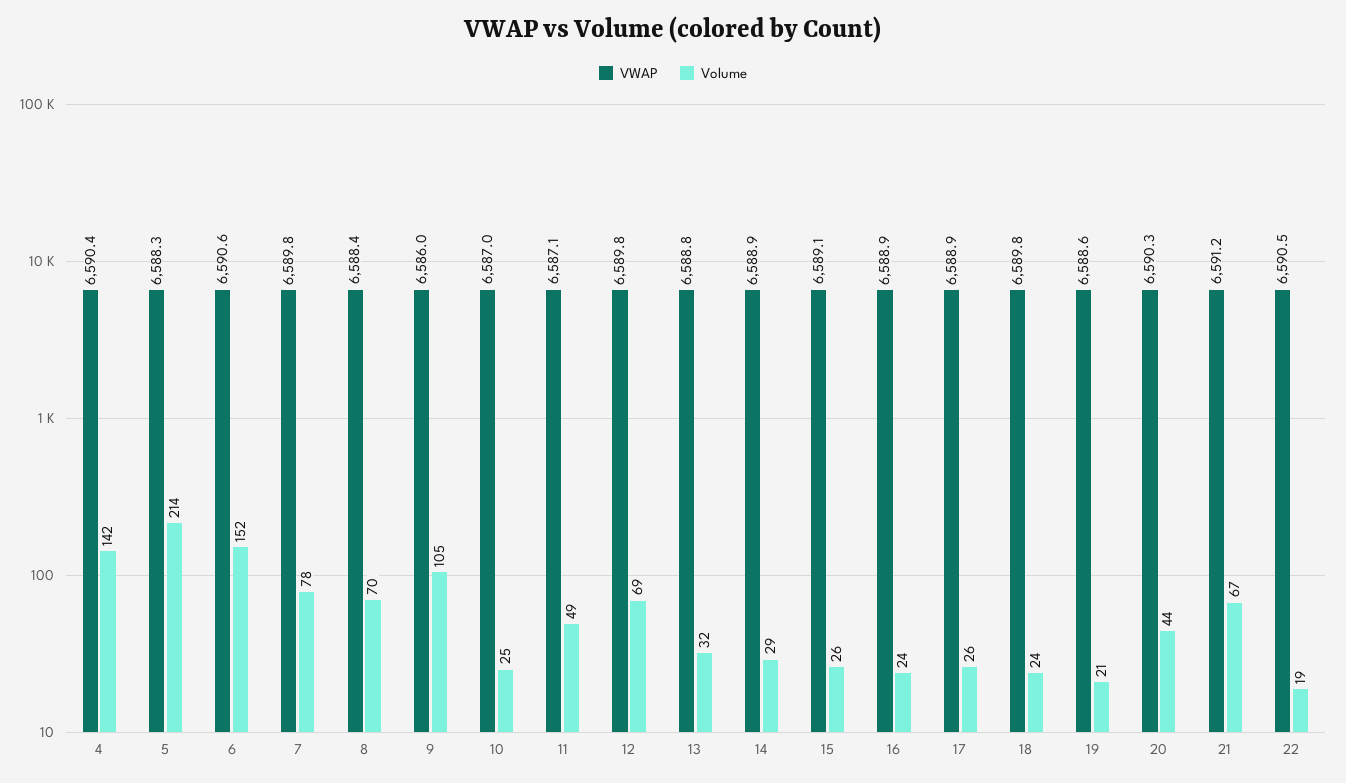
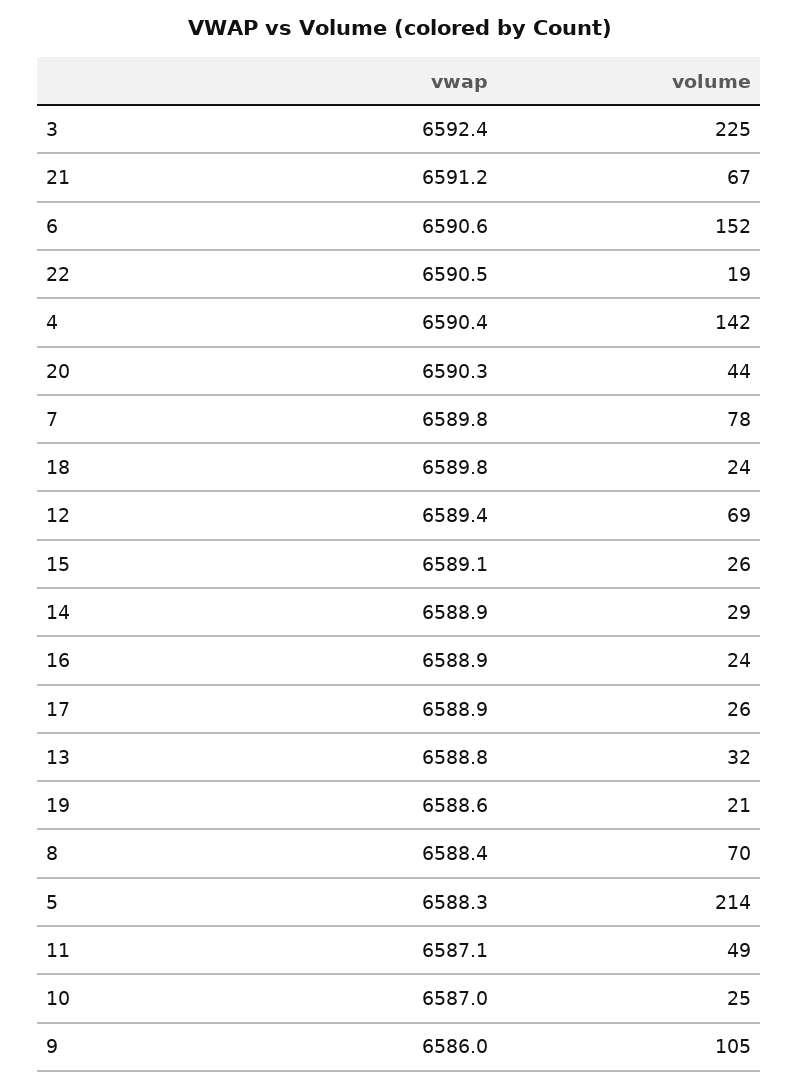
VWAP, 12: 6589.8 -> 6589.4
VWAP, 3: none -> 6592.4
Volume, 3: none -> 225

